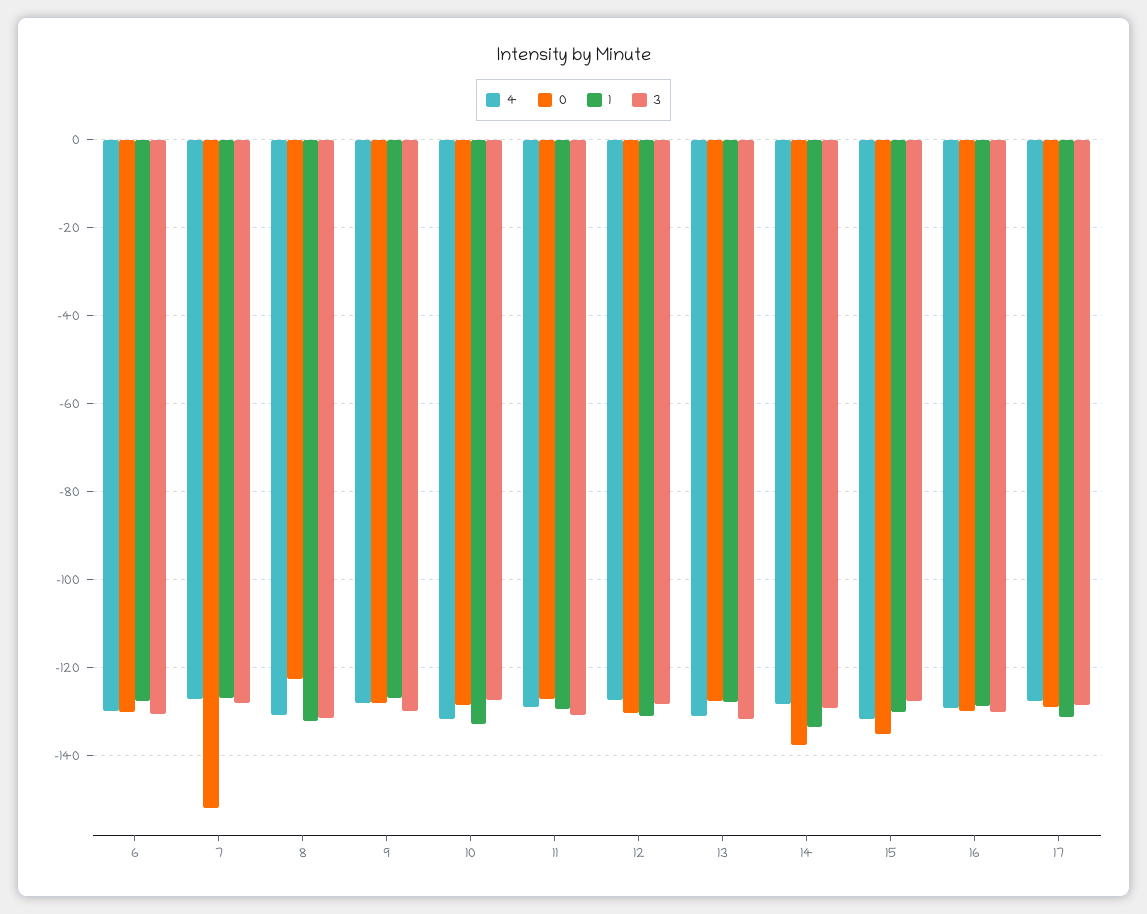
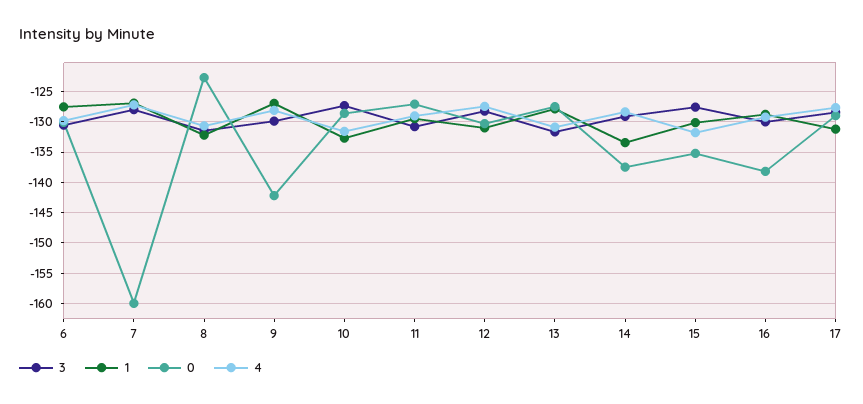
0, 7: -152 -> -160
0, 9: -128 -> -142
0, 16: -130 -> -138

